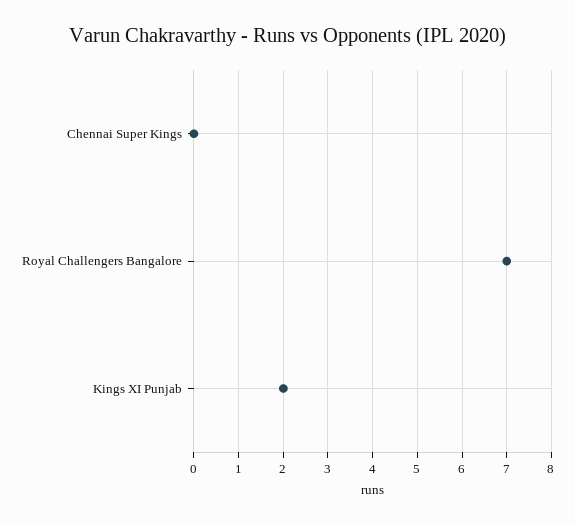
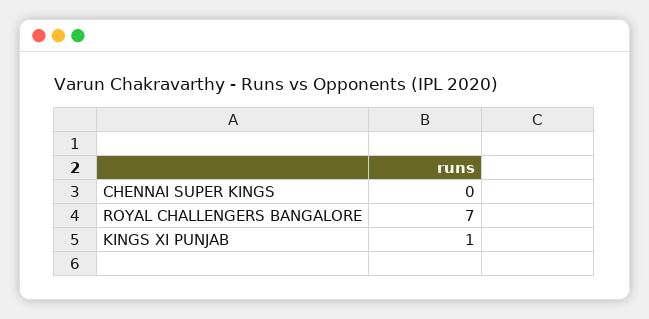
Kings XI Punjab: 2 -> 1

